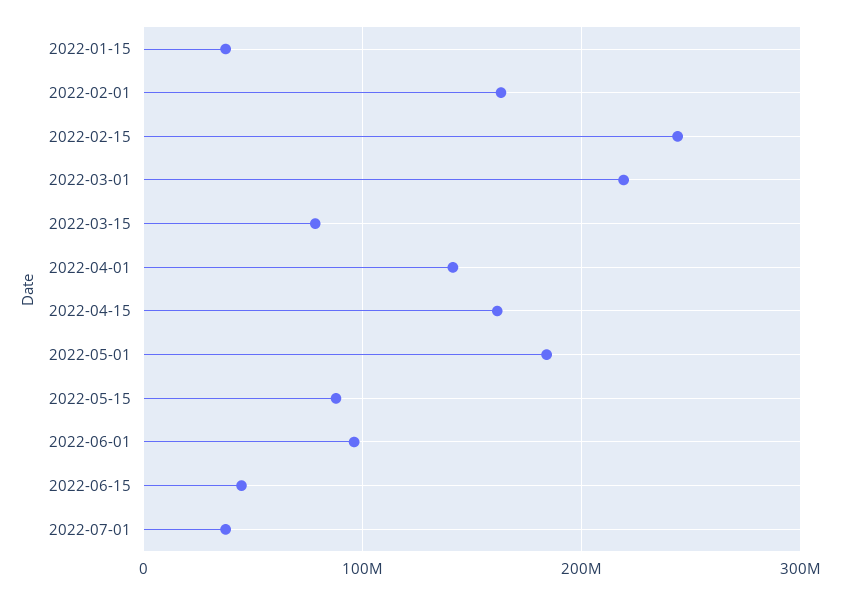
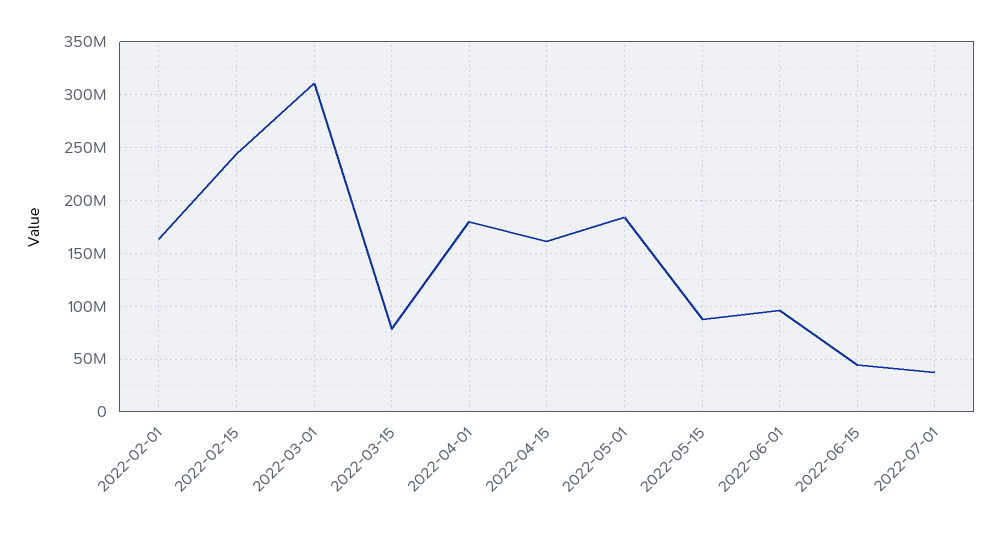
2022-01-15: 40000000 -> none
2022-03-01: 220000000 -> 310000000
2022-04-01: 140000000 -> 180000000

